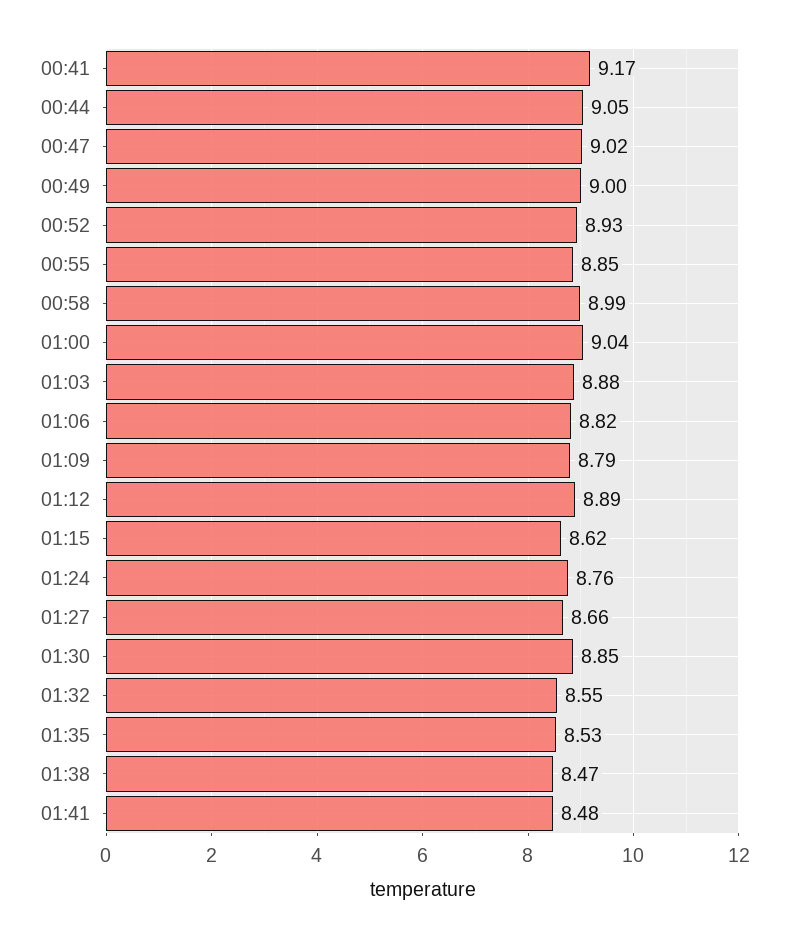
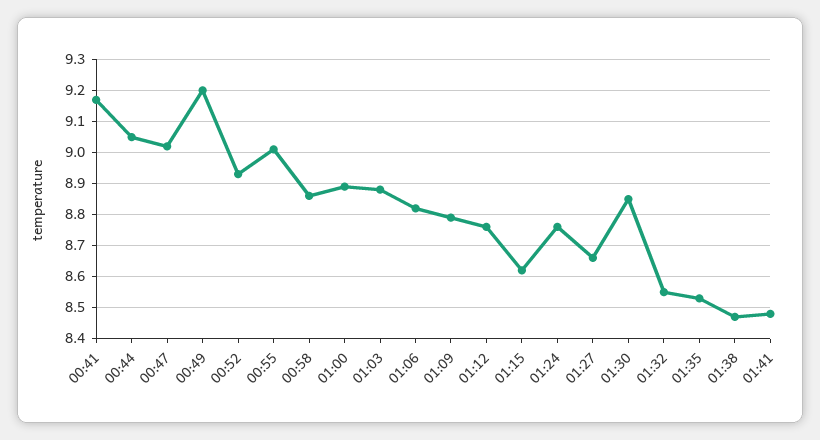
00:49: 9 -> 9.2
00:55: 8.85 -> 9
00:58: 8.99 -> 8.85
01:00: 9.04 -> 8.9
01:12: 8.89 -> 8.75

